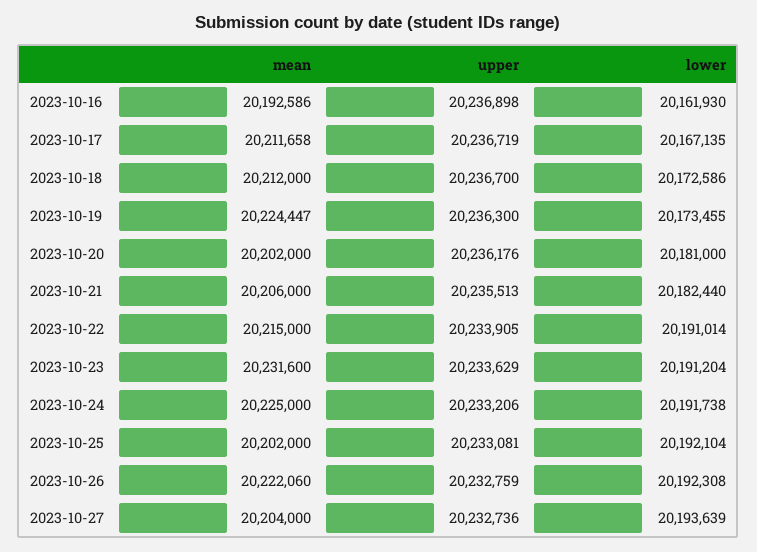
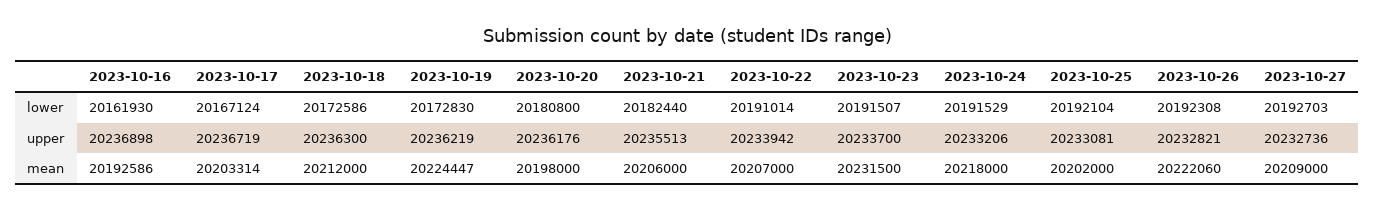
mean, 2023-10-17: 20211658 -> 20203314
lower, 2023-10-17: 20167135 -> 20167124
upper, 2023-10-18: 20236700 -> 20236300
upper, 2023-10-19: 20236300 -> 20236219
lower, 2023-10-19: 20173455 -> 20172830
mean, 2023-10-20: 20202000 -> 20198000
lower, 2023-10-20: 20181000 -> 20180800
mean, 2023-10-22: 20215000 -> 20207000
upper, 2023-10-22: 20233905 -> 20233942
mean, 2023-10-23: 20231600 -> 20231500
upper, 2023-10-23: 20233629 -> 20233700
lower, 2023-10-23: 20191204 -> 20191507
mean, 2023-10-24: 20225000 -> 20218000
lower, 2023-10-24: 20191738 -> 20191529
upper, 2023-10-26: 20232759 -> 20232821
mean, 2023-10-27: 20204000 -> 20209000
lower, 2023-10-27: 20193639 -> 20192703

